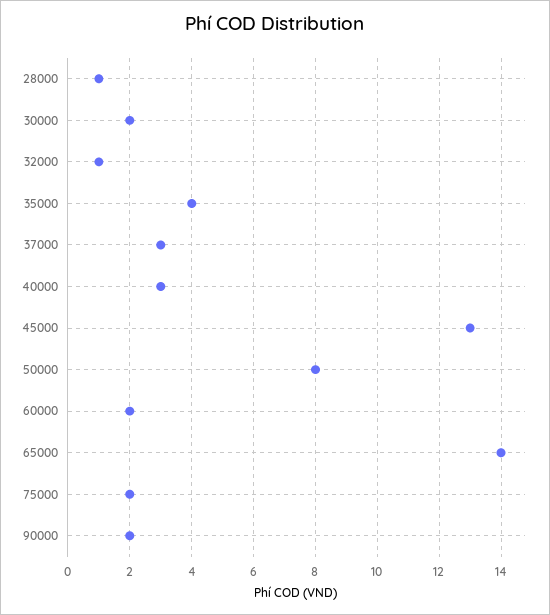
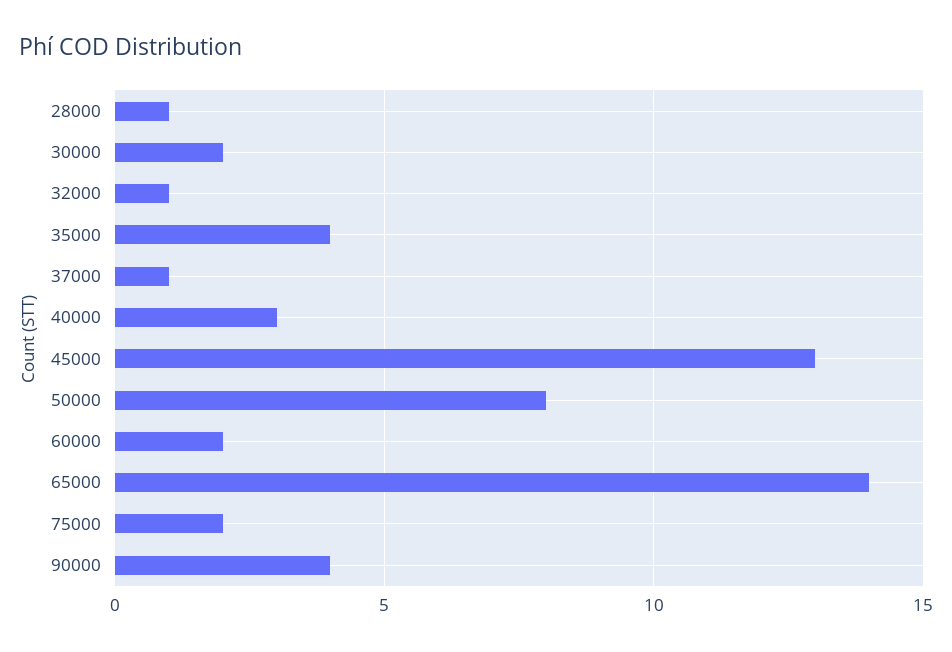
37000: 3 -> 1
90000: 2 -> 4

